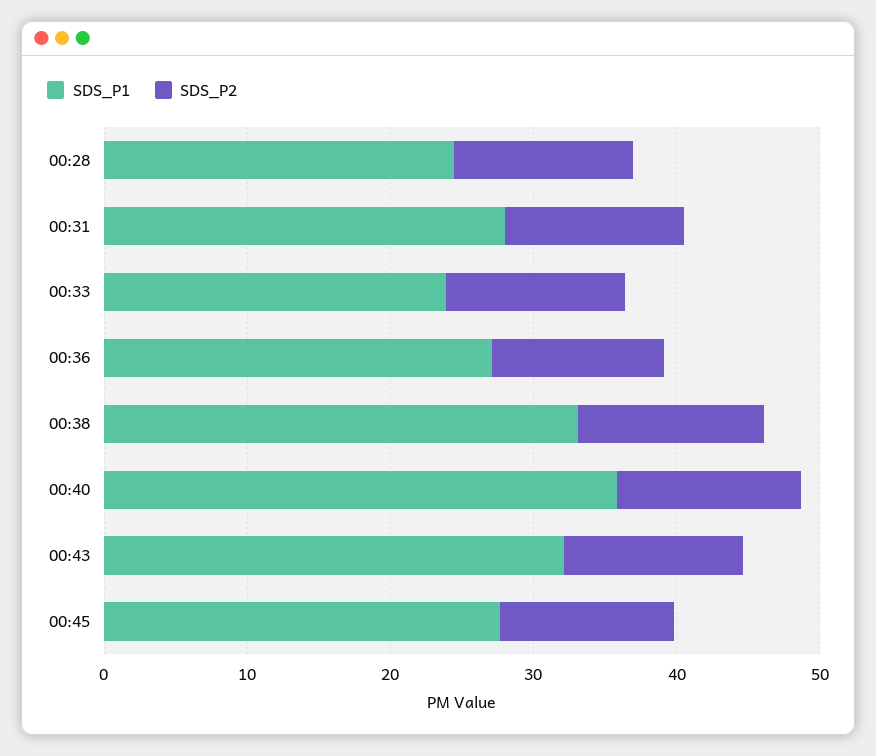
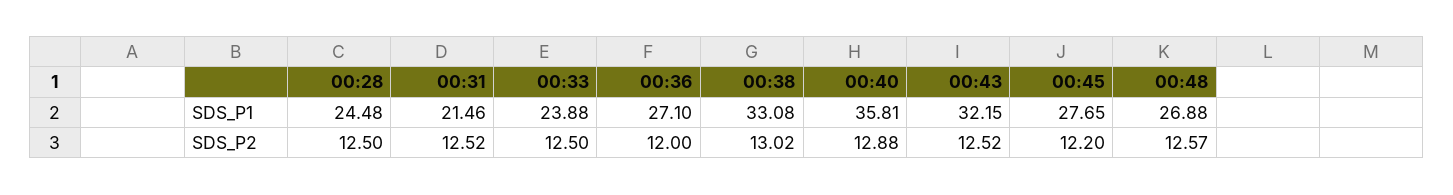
SDS_P1, 00:31: 28 -> 21.46
SDS_P1, 00:48: none -> 26.88
SDS_P2, 00:48: none -> 12.57

